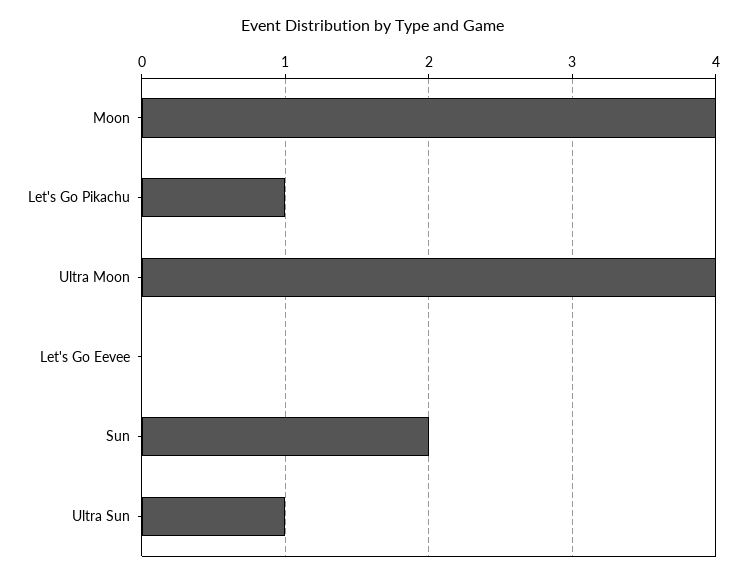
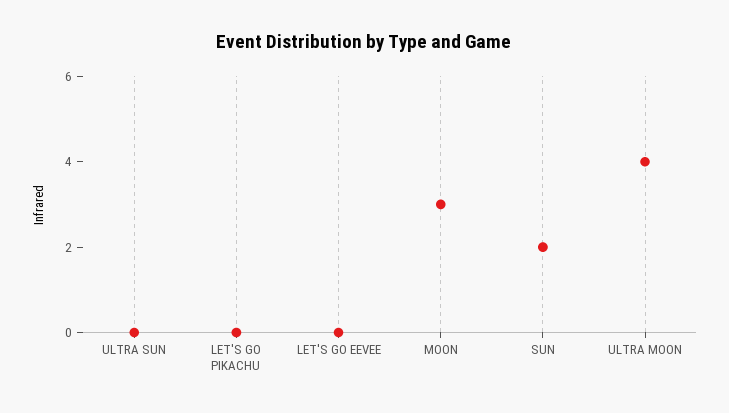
Moon: 4 -> 3
Let's Go Pikachu: 1 -> 0
Ultra Sun: 1 -> 0

